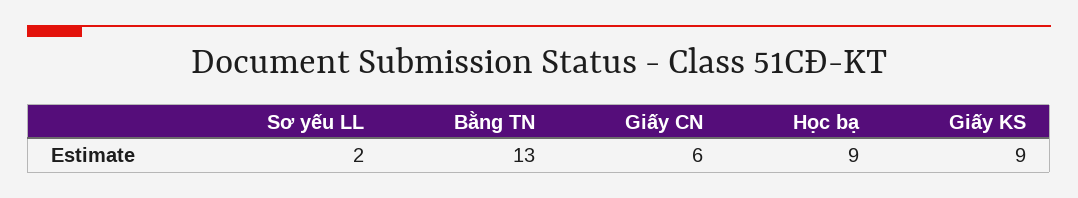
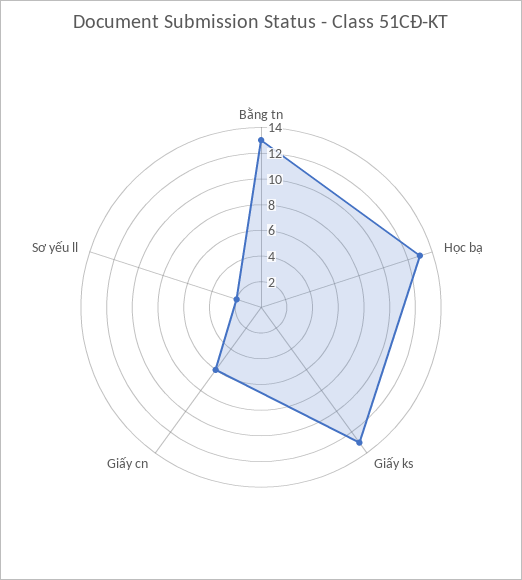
Học bạ: 9 -> 13
Giấy KS: 9 -> 13

